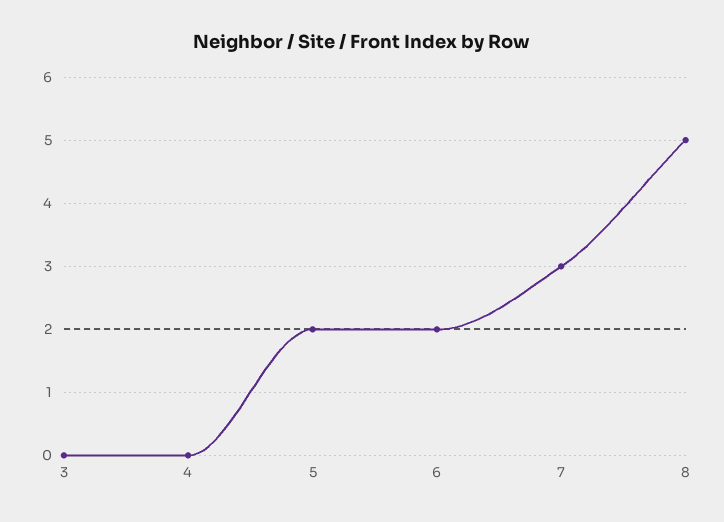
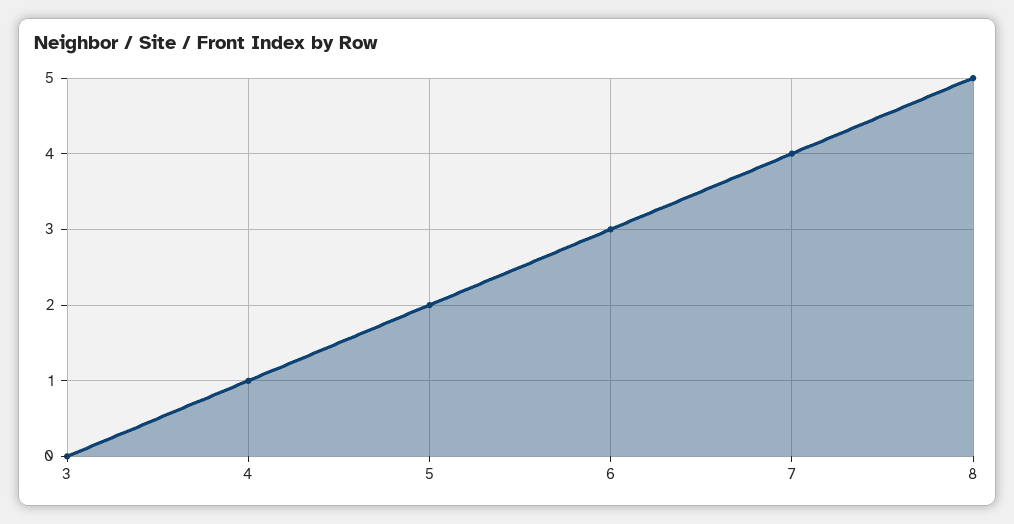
4: 0 -> 1
6: 2 -> 3
7: 3 -> 4

